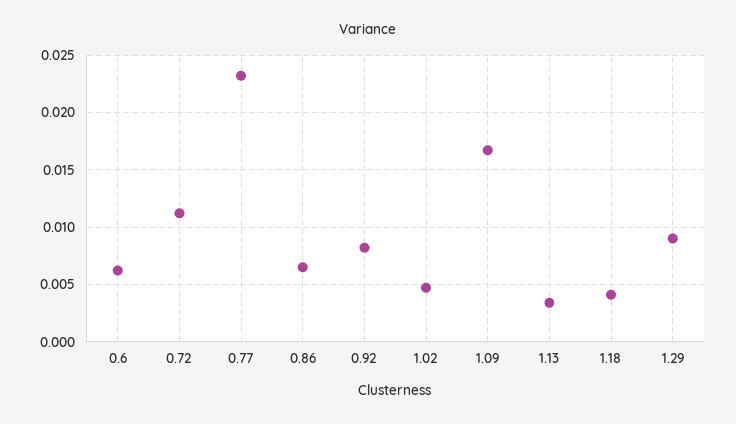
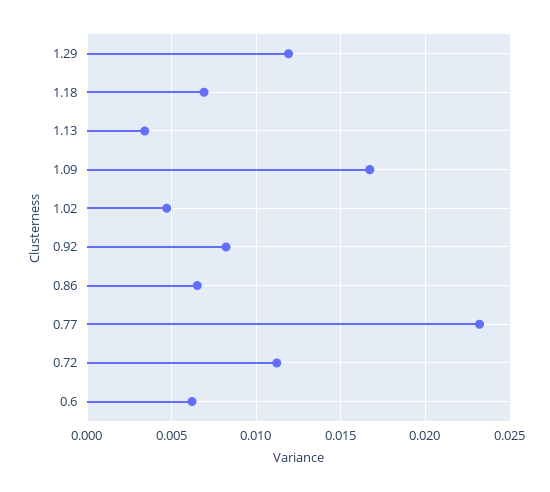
1.18: 0.004 -> 0.007
1.29: 0.009 -> 0.012

